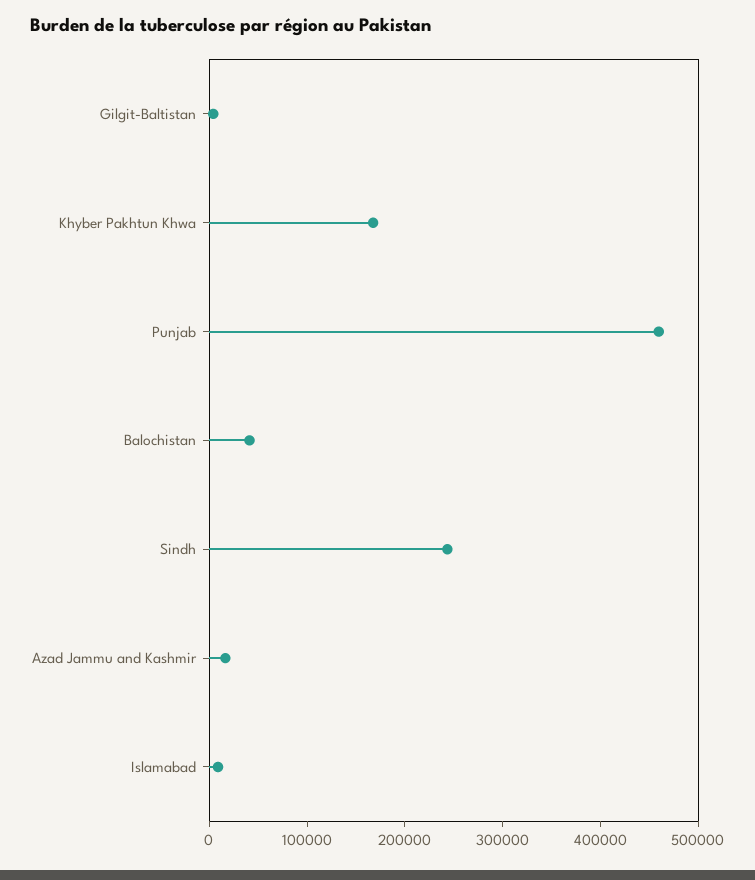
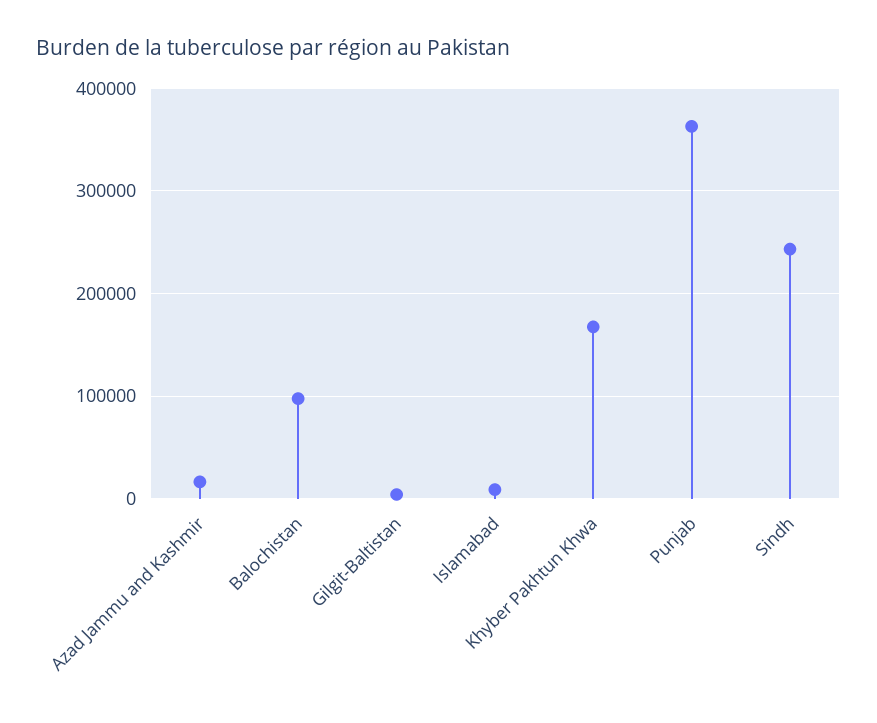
Punjab: 460000 -> 360000
Balochistan: 40000 -> 100000

